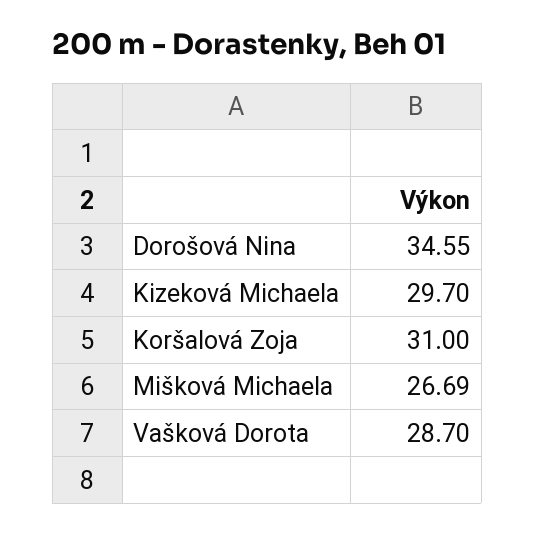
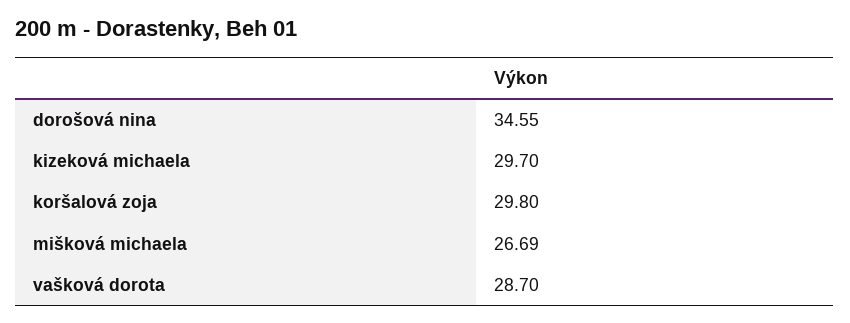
Koršalová Zoja: 31 -> 29.8

